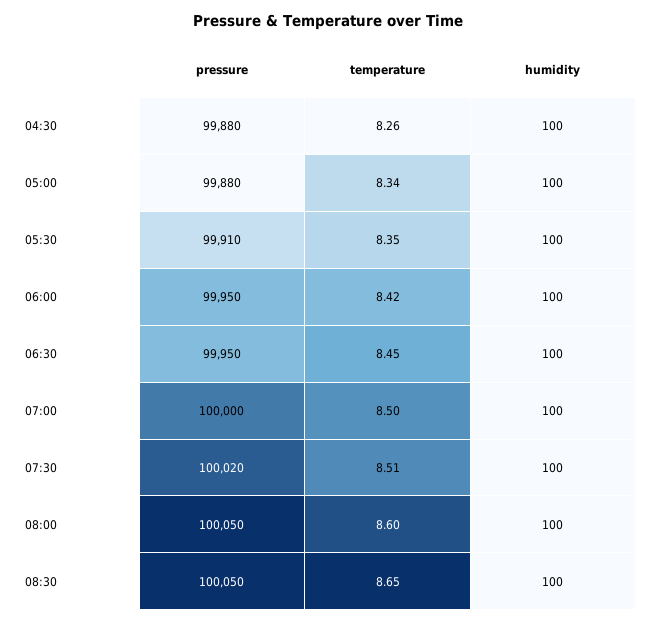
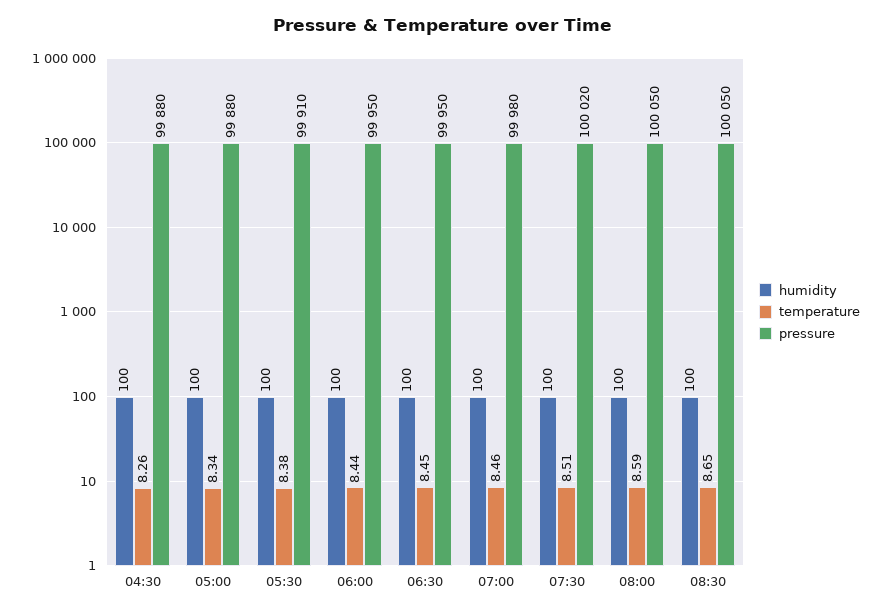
temperature, 05:30: 8.35 -> 8.38
temperature, 06:00: 8.42 -> 8.44
pressure, 07:00: 100000 -> 99980
temperature, 07:00: 8.5 -> 8.46
temperature, 08:00: 8.6 -> 8.59

